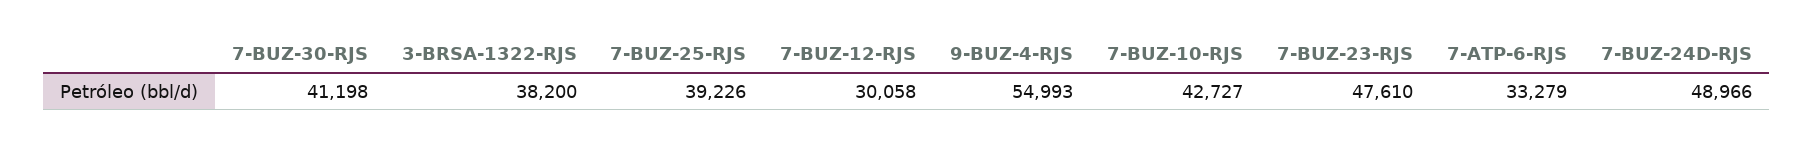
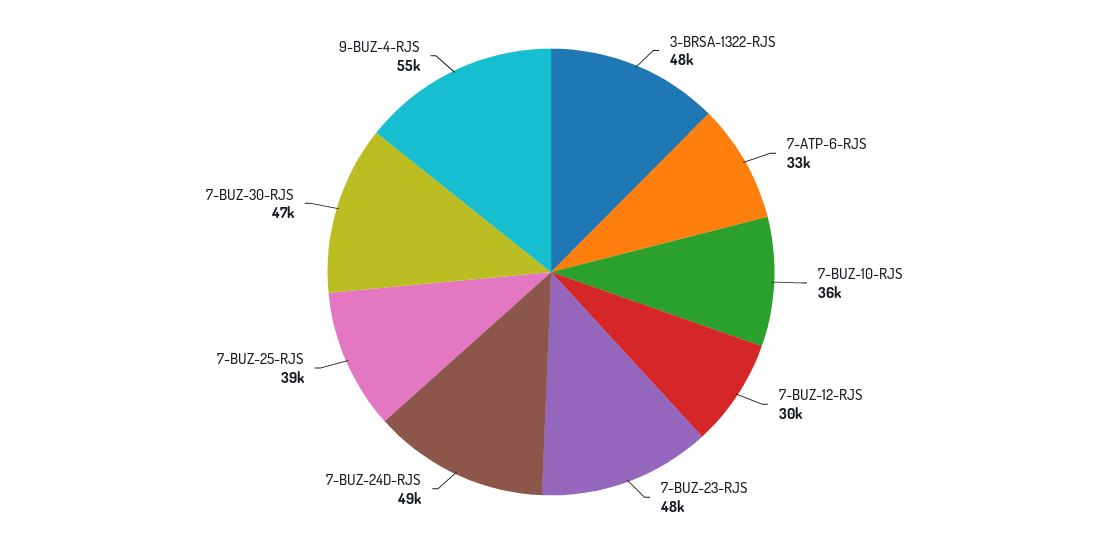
7-BUZ-30-RJS: 41198 -> 47000
3-BRSA-1322-RJS: 38200 -> 48000
7-BUZ-10-RJS: 42727 -> 36000

